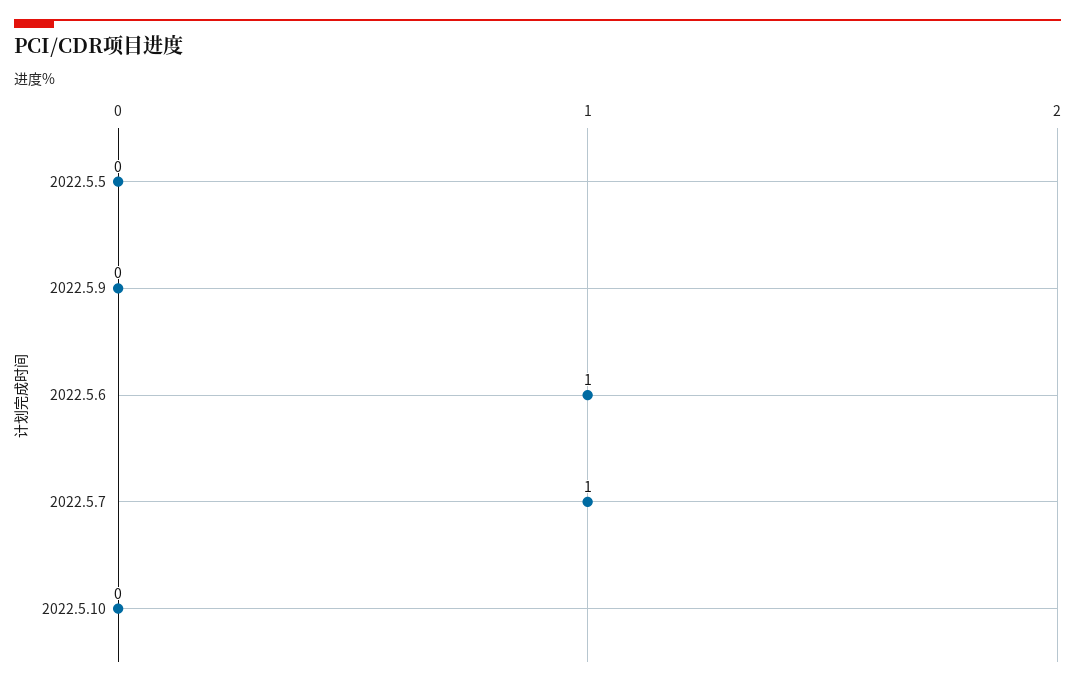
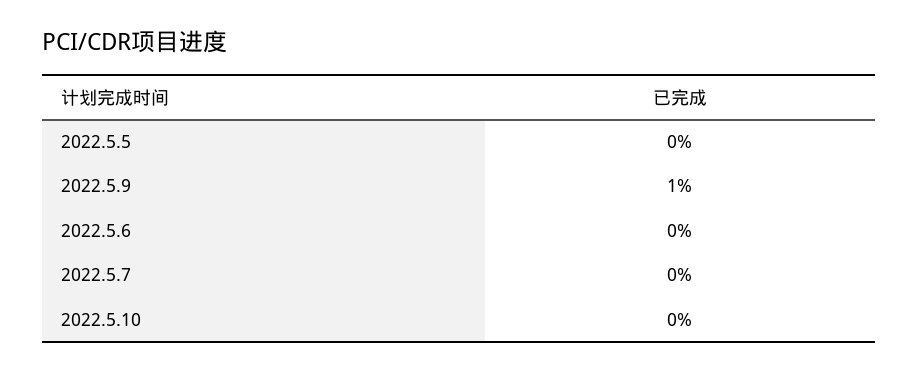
2022.5.9: 0 -> 1
2022.5.6: 1 -> 0
2022.5.7: 1 -> 0

